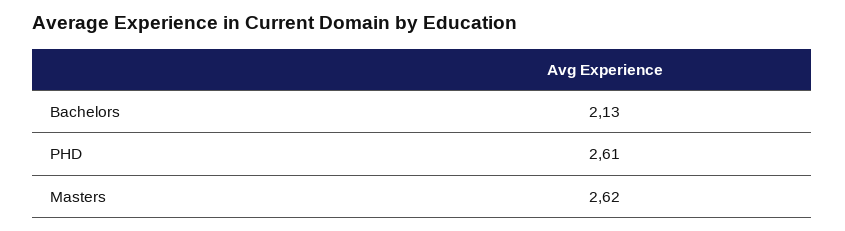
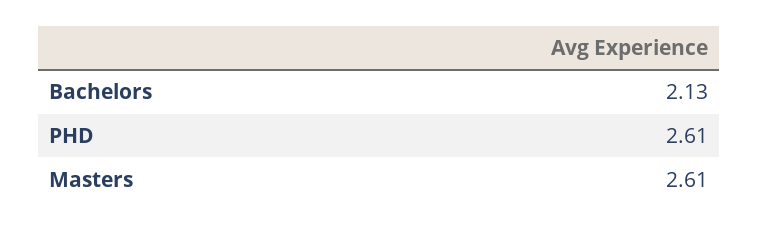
Masters: 2.62 -> 2.61

